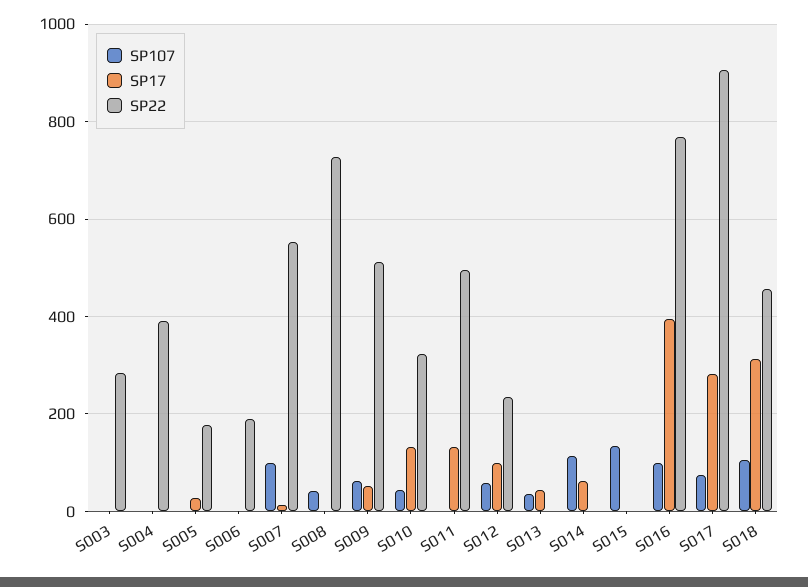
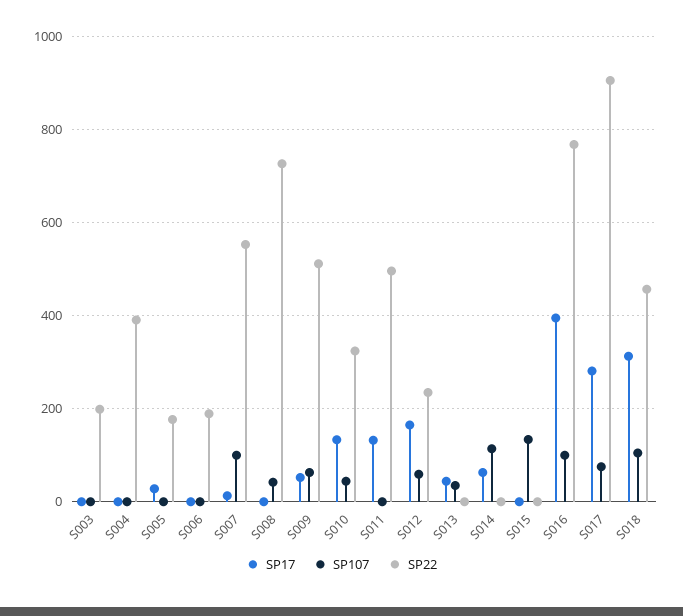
SP22, S003: 280 -> 200
SP17, S012: 100 -> 160

